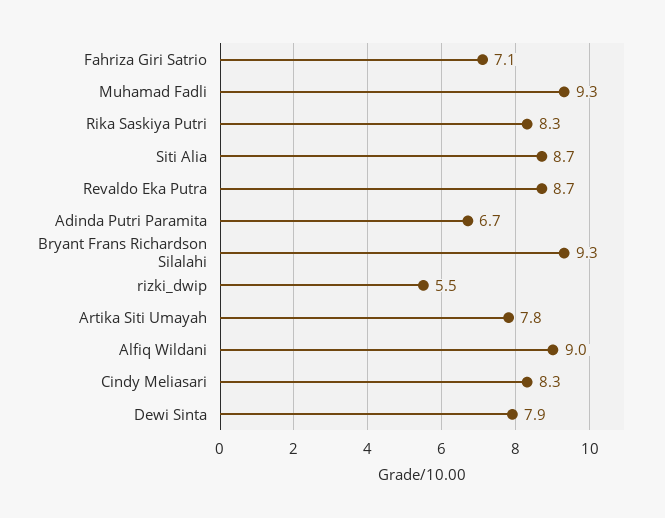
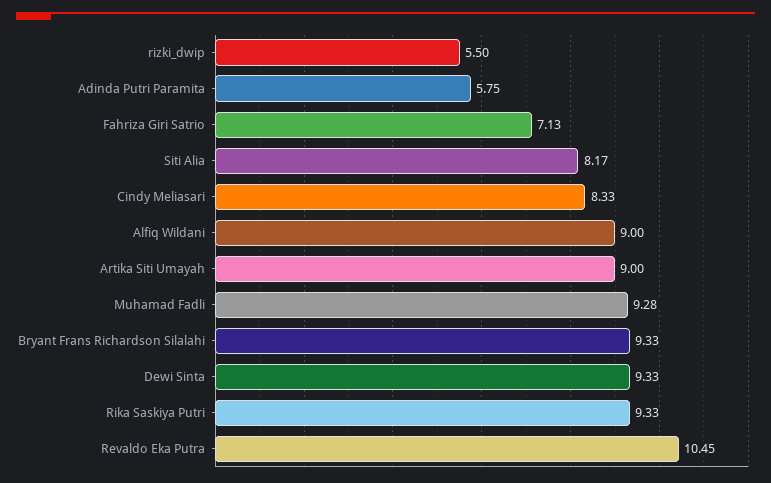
Rika Saskiya Putri: 8.3 -> 9.33
Siti Alia: 8.7 -> 8.17
Revaldo Eka Putra: 8.7 -> 10.45
Adinda Putri Paramita: 6.7 -> 5.75
Artika Siti Umayah: 7.8 -> 9
Dewi Sinta: 7.9 -> 9.33

